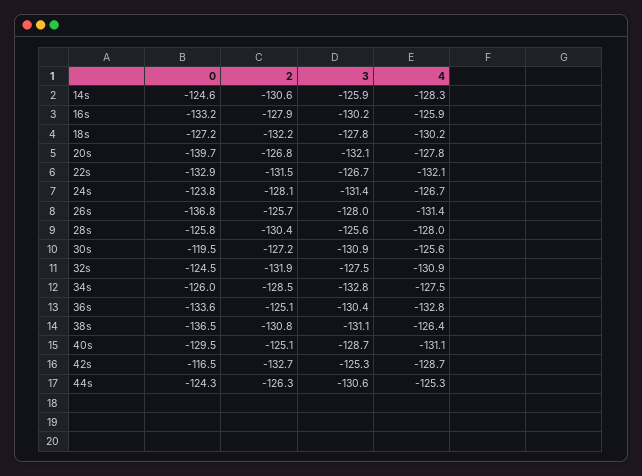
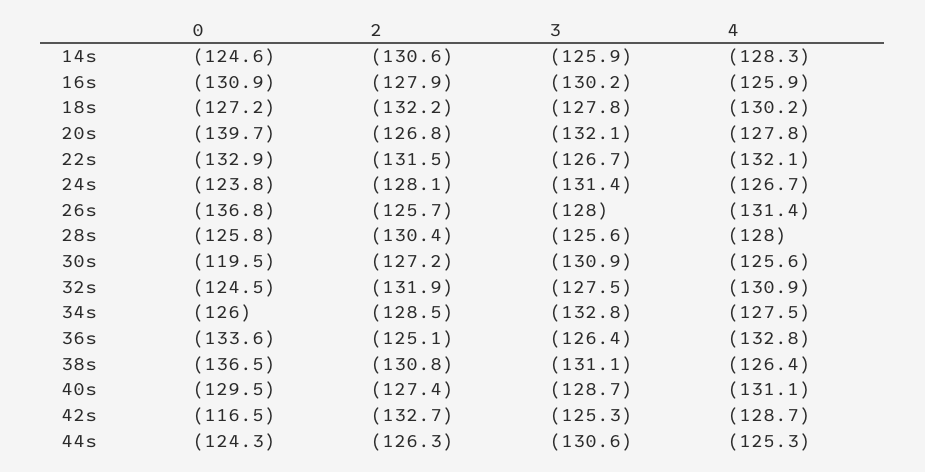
0, 16s: -133.2 -> -130.9
3, 36s: -130.4 -> -126.4
2, 40s: -125.1 -> -127.4

